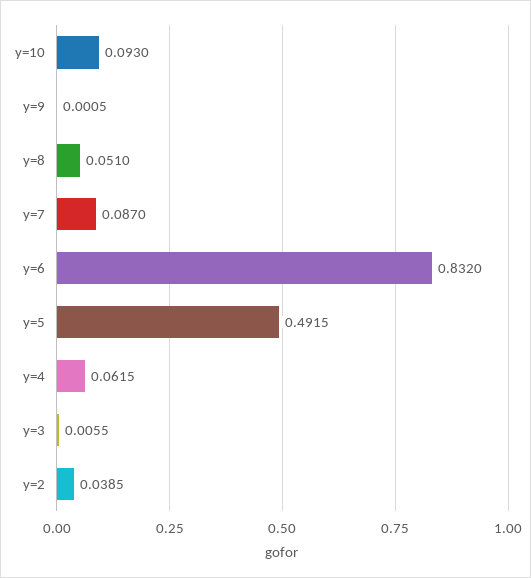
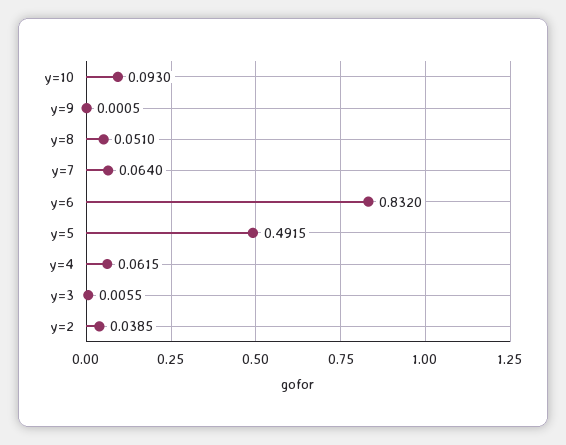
y=7: 0.087 -> 0.064

